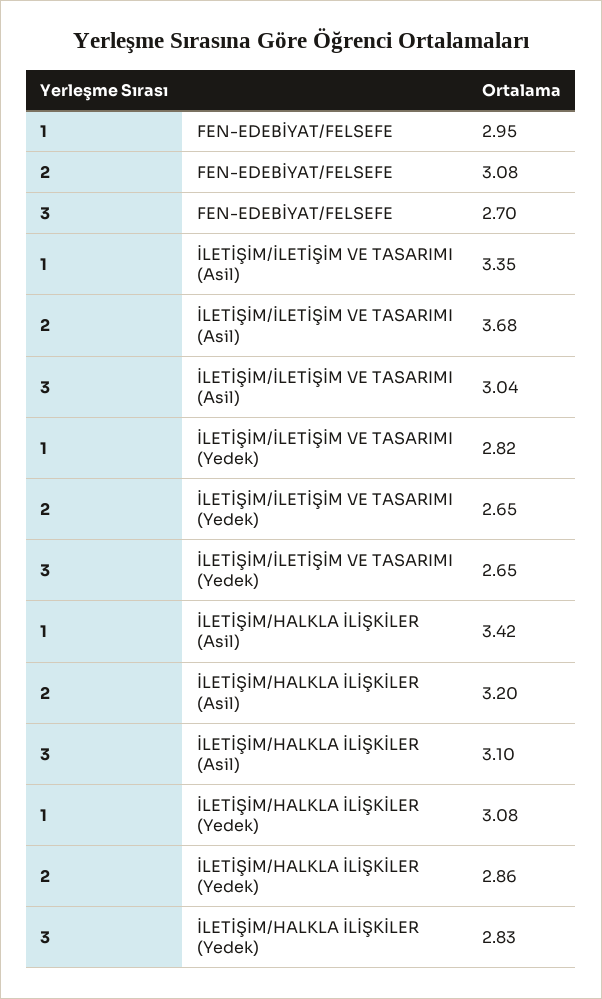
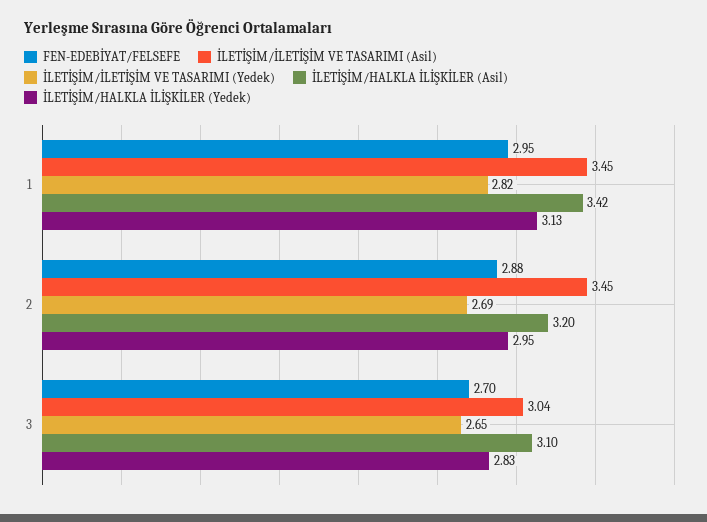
FEN-EDEBİYAT/FELSEFE, 2: 3.08 -> 2.88
İLETİŞİM/İLETİŞİM VE TASARIMI (Asil), 1: 3.35 -> 3.45
İLETİŞİM/İLETİŞİM VE TASARIMI (Asil), 2: 3.68 -> 3.45
İLETİŞİM/İLETİŞİM VE TASARIMI (Yedek), 2: 2.65 -> 2.69
İLETİŞİM/HALKLA İLİŞKİLER (Yedek), 1: 3.08 -> 3.13
İLETİŞİM/HALKLA İLİŞKİLER (Yedek), 2: 2.86 -> 2.95

